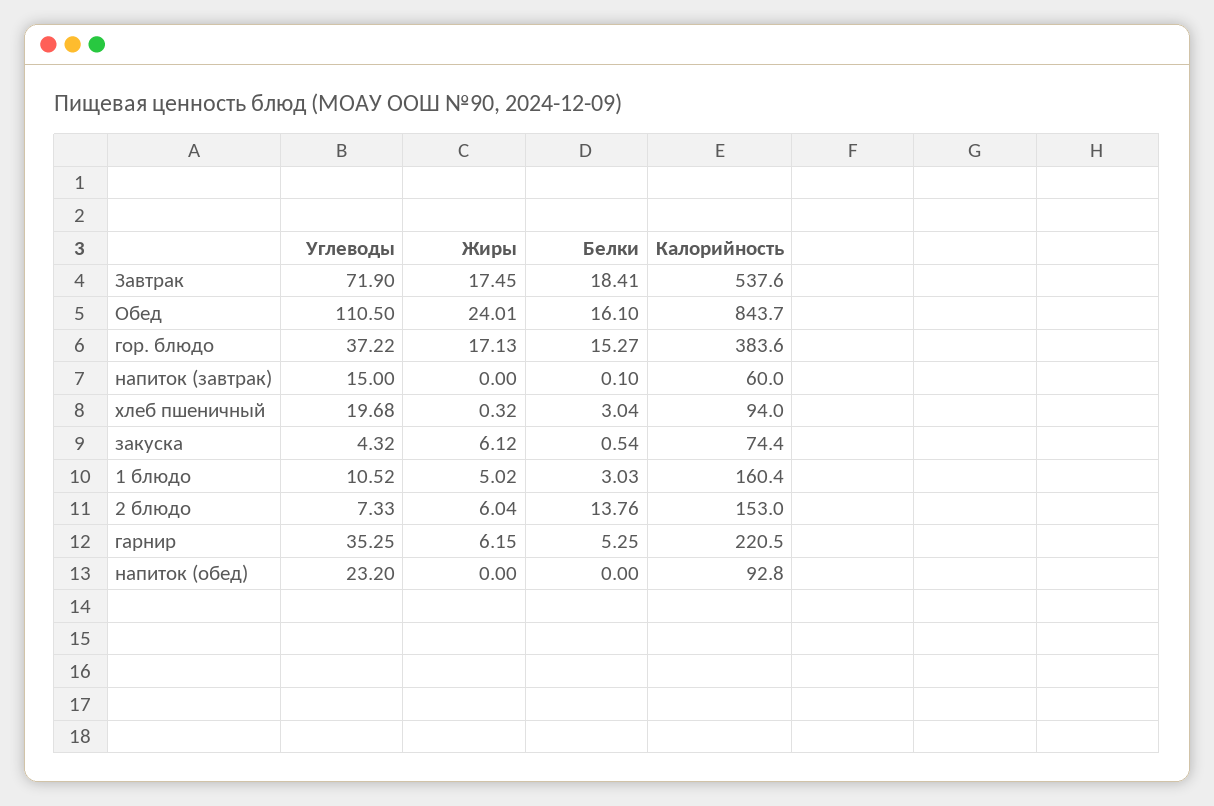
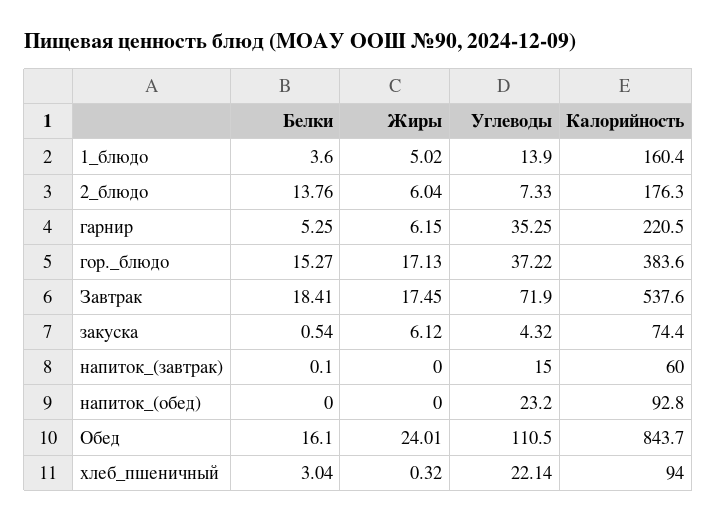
Углеводы, хлеб пшеничный: 19.68 -> 22.14
Углеводы, 1 блюдо: 10.52 -> 13.9
Белки, 1 блюдо: 3.03 -> 3.6
Калорийность, 2 блюдо: 153 -> 176.3

